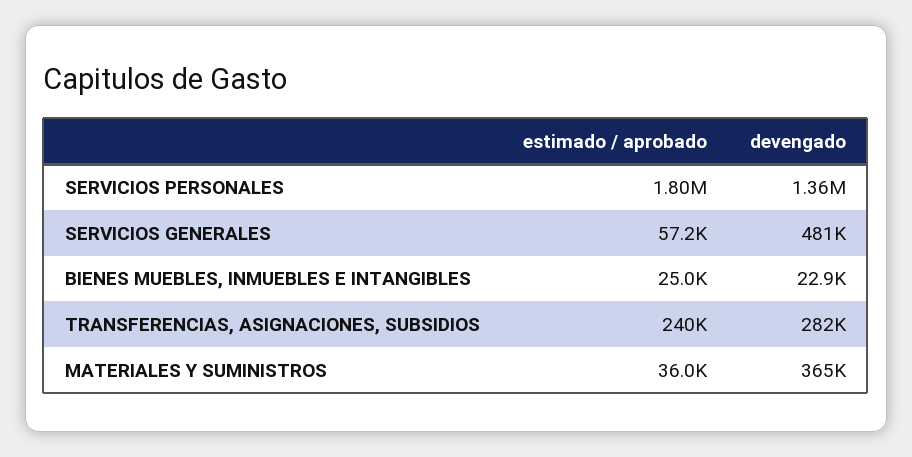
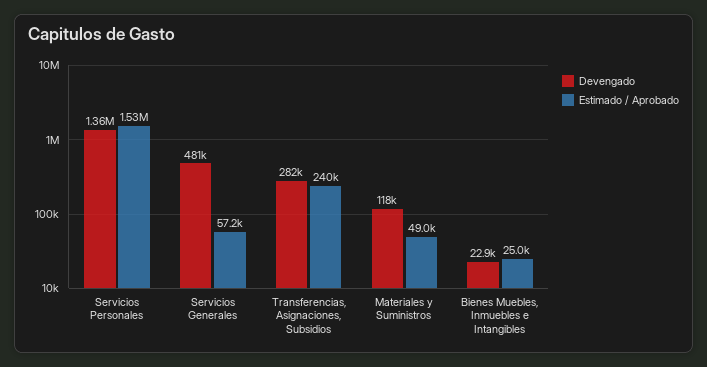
estimado / aprobado, SERVICIOS PERSONALES: 1800000 -> 1530000
estimado / aprobado, MATERIALES Y SUMINISTROS: 36000 -> 49000
devengado, MATERIALES Y SUMINISTROS: 365000 -> 118000

